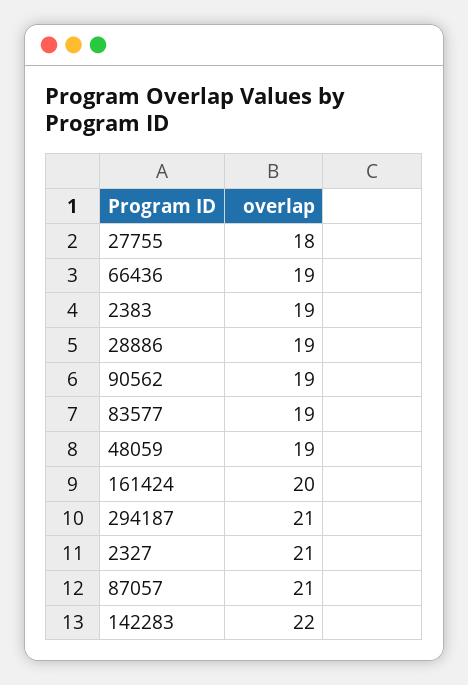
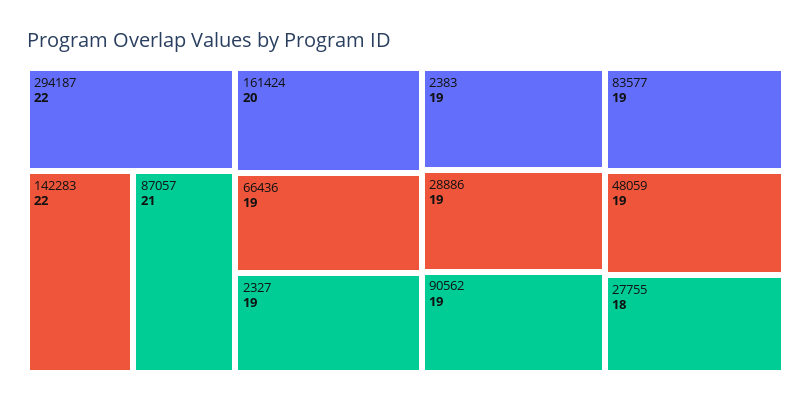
294187: 21 -> 22
2327: 21 -> 19

